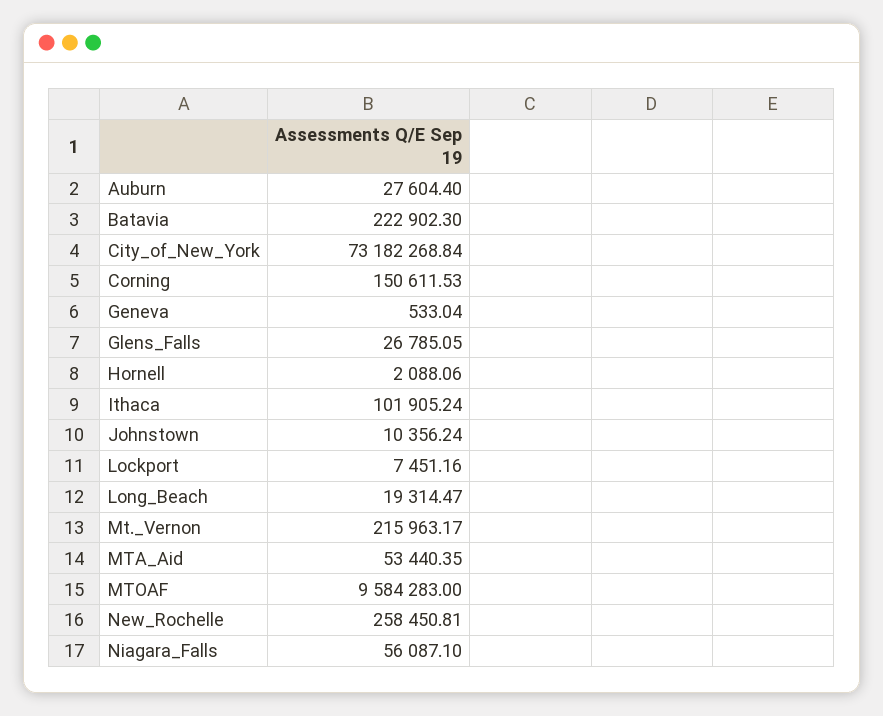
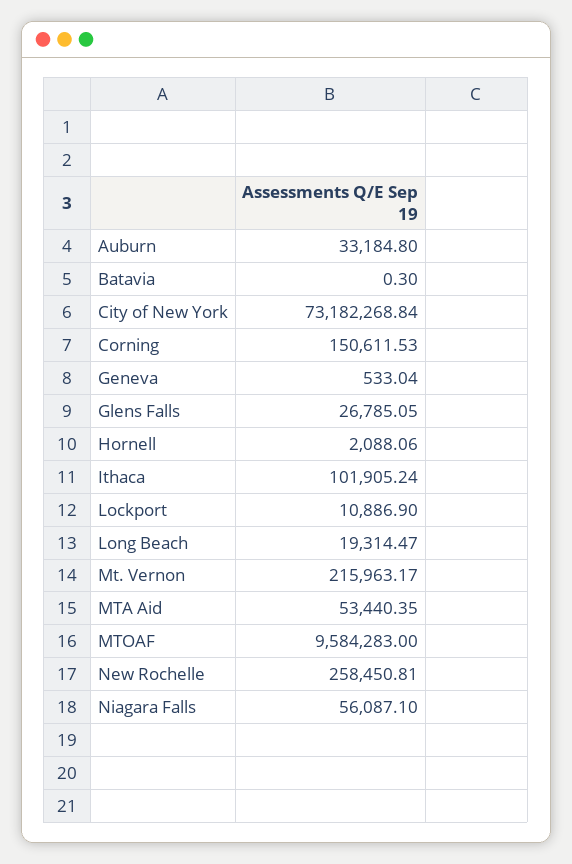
Auburn: 27604.4 -> 33184.8
Batavia: 222902.3 -> 0.3
Johnstown: 10356.24 -> none
Lockport: 7451.16 -> 10886.9

